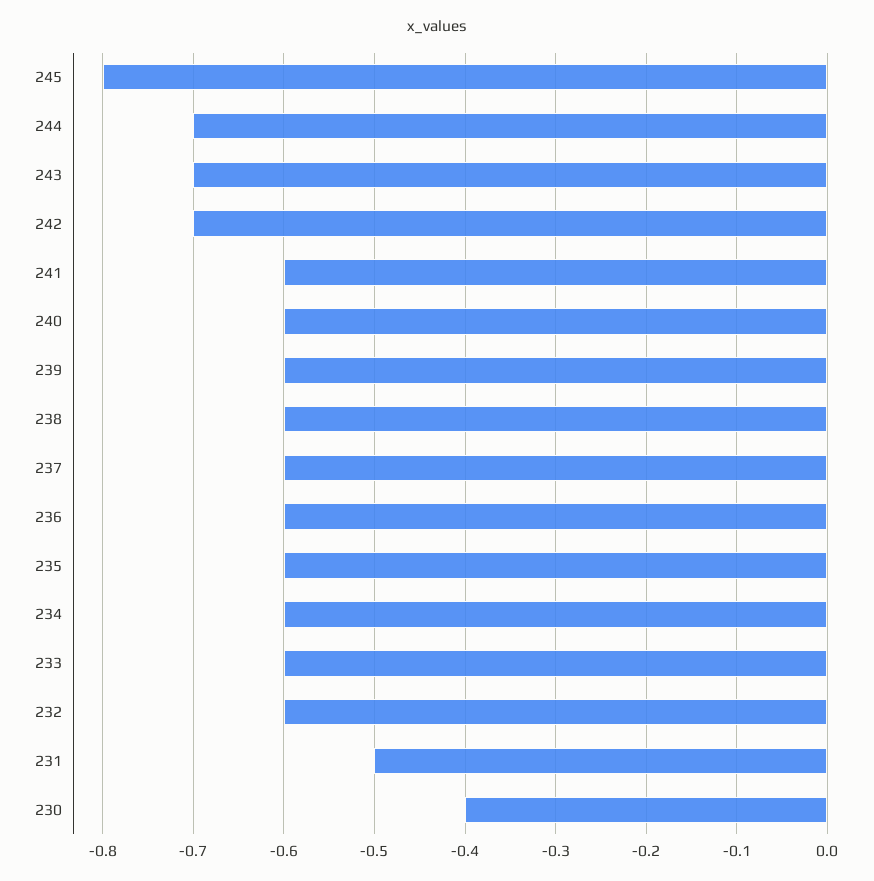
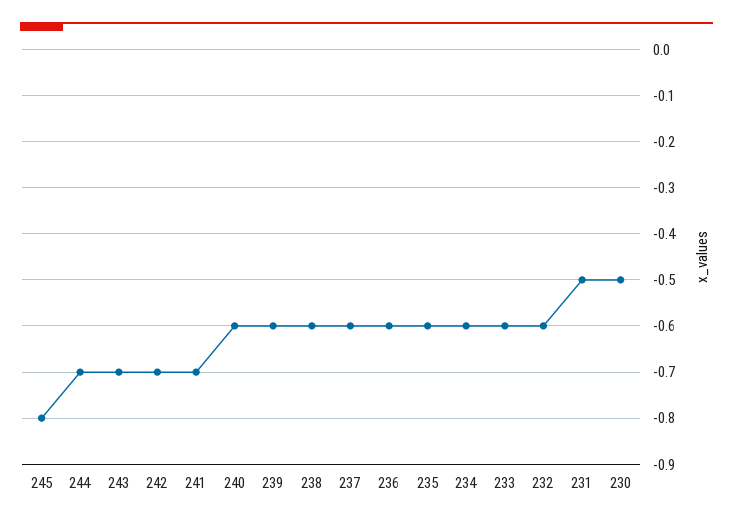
241: -0.6 -> -0.7
230: -0.4 -> -0.5

